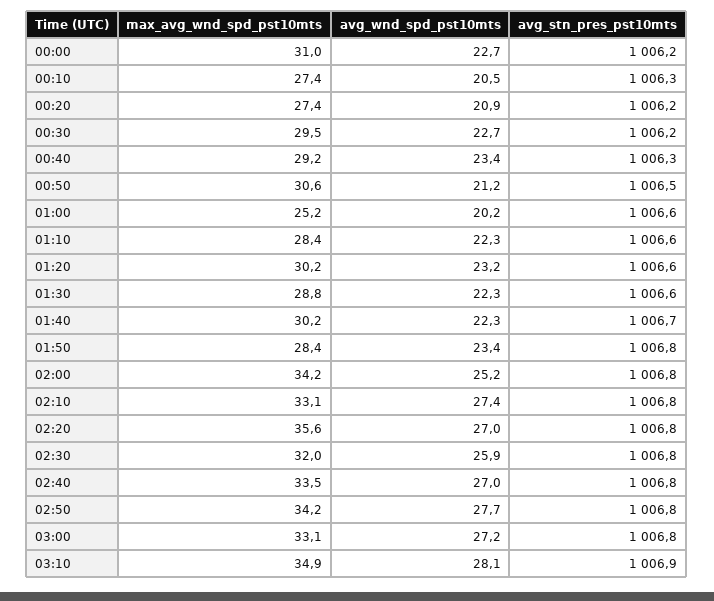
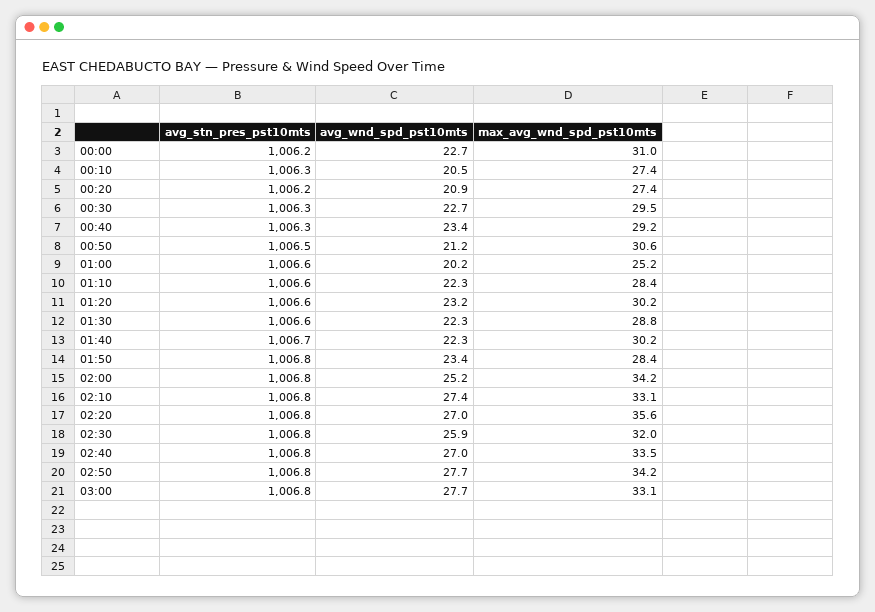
avg_stn_pres_pst10mts, 00:30: 1006.2 -> 1006.3
avg_wnd_spd_pst10mts, 03:00: 27.2 -> 27.7
max_avg_wnd_spd_pst10mts, 03:10: 34.9 -> none
avg_wnd_spd_pst10mts, 03:10: 28.1 -> none
avg_stn_pres_pst10mts, 03:10: 1006.9 -> none

